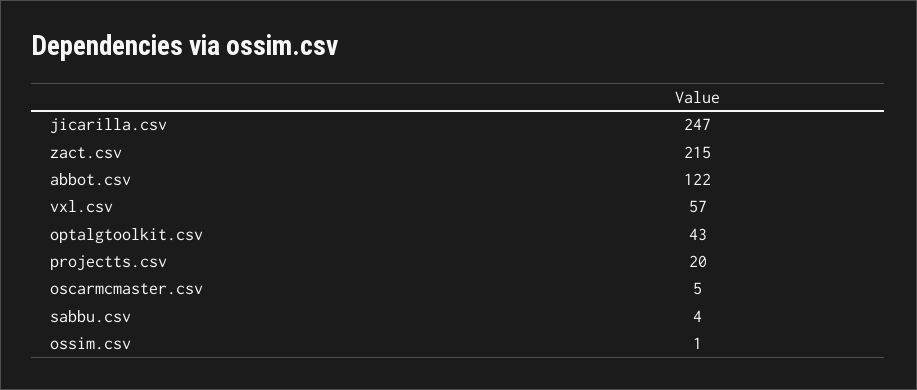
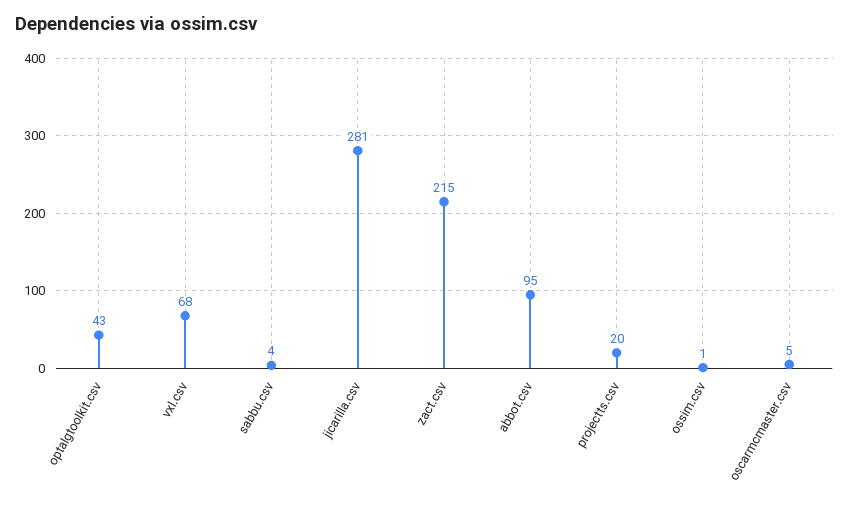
jicarilla.csv: 247 -> 281
abbot.csv: 122 -> 95
vxl.csv: 57 -> 68

